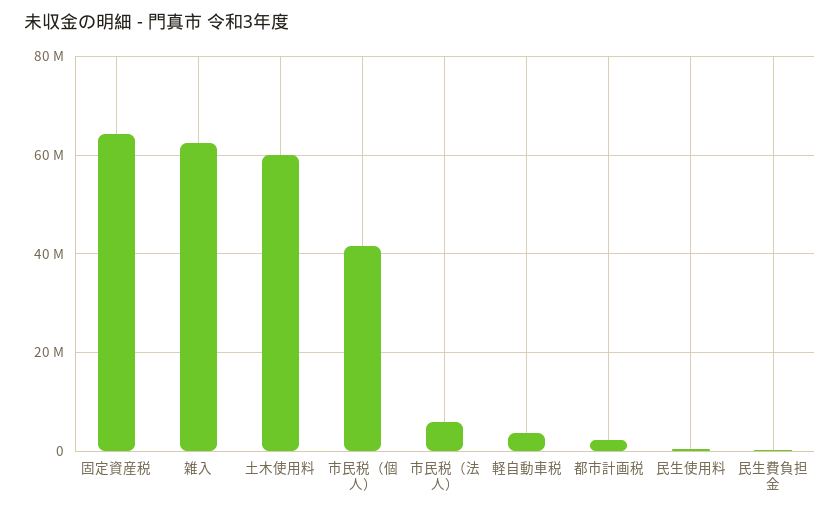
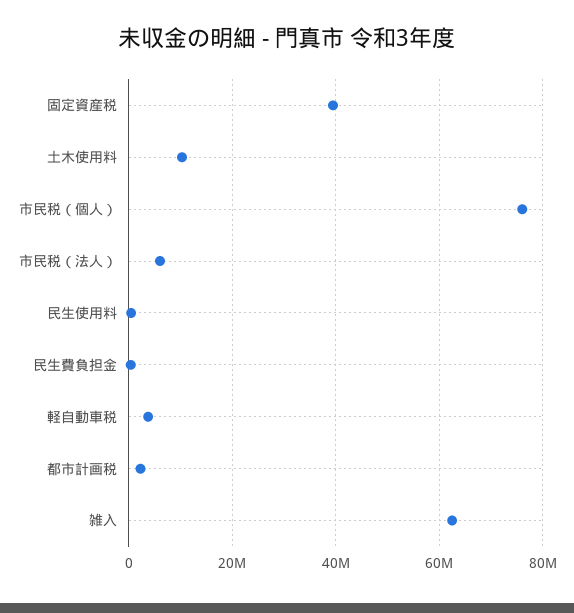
固定資産税: 64000000 -> 40000000
土木使用料: 60000000 -> 10000000
市民税（個人）: 42000000 -> 76000000

